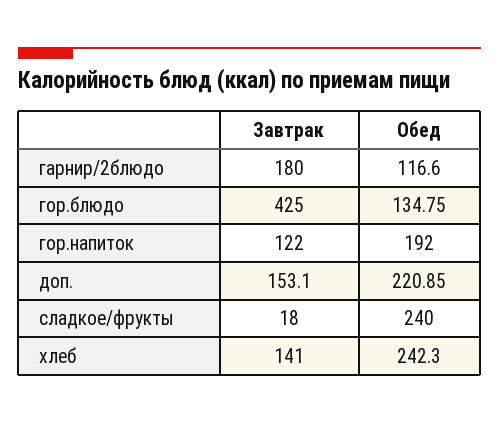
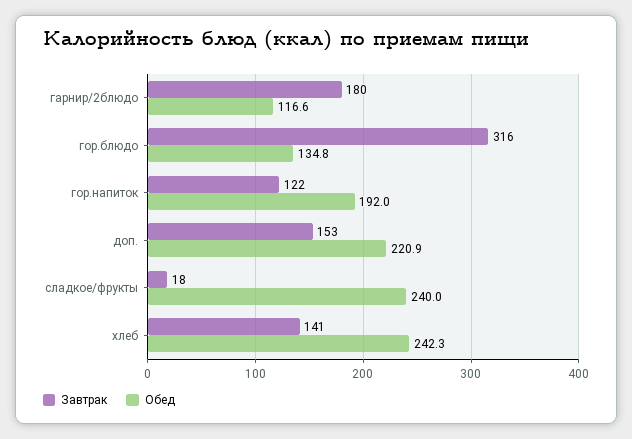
Завтрак, гор.блюдо: 425 -> 316

